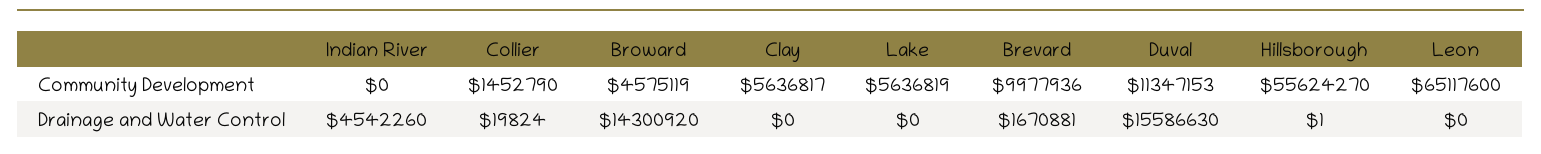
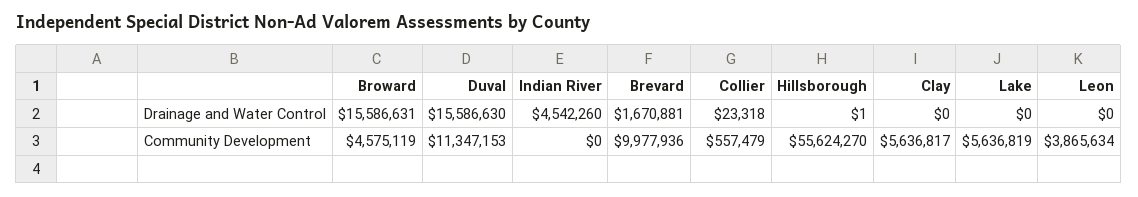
Collier, Community Development: 1452790 -> 557479
Leon, Community Development: 65117600 -> 3865634
Collier, Drainage and Water Control: 19824 -> 23318
Broward, Drainage and Water Control: 14300920 -> 15586631

